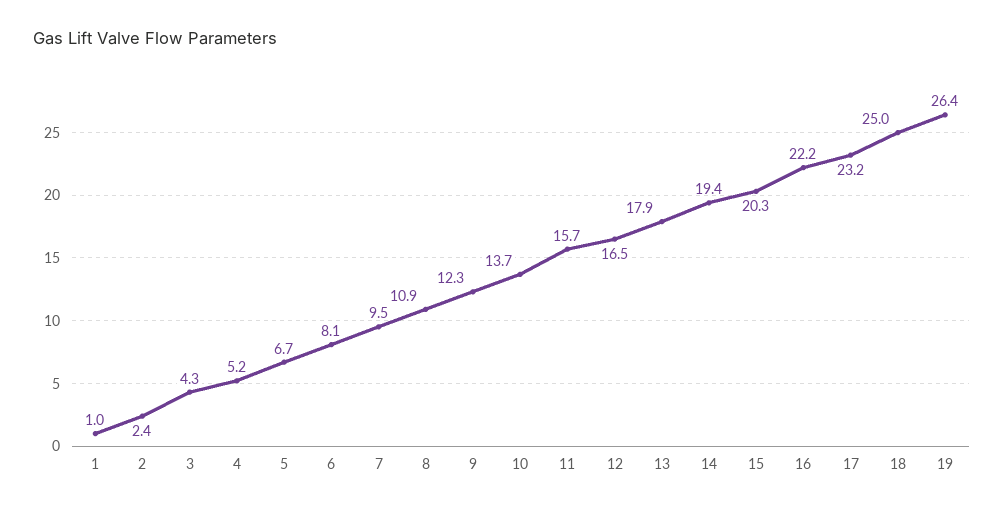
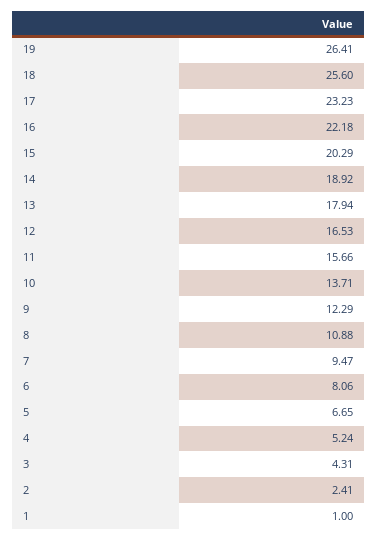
14: 19.4 -> 18.92
18: 25 -> 25.6

